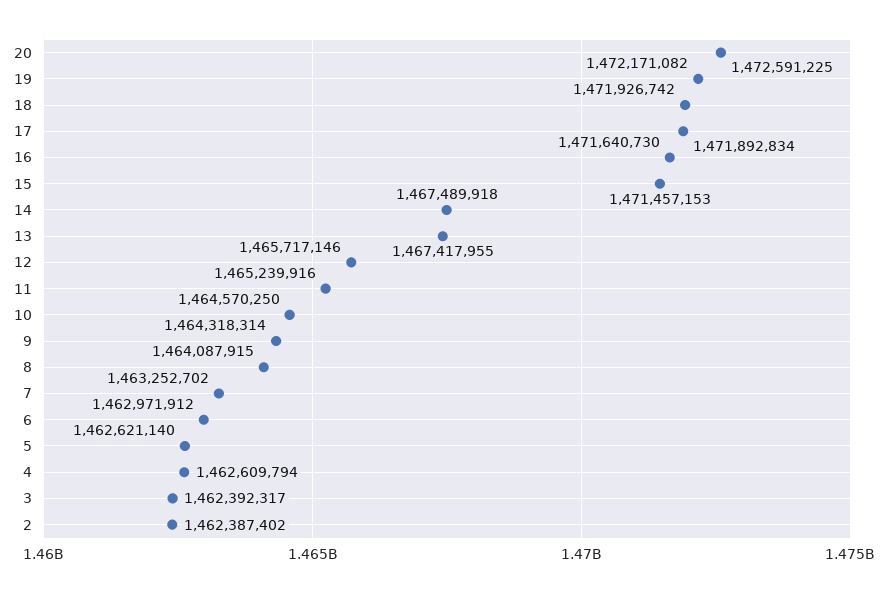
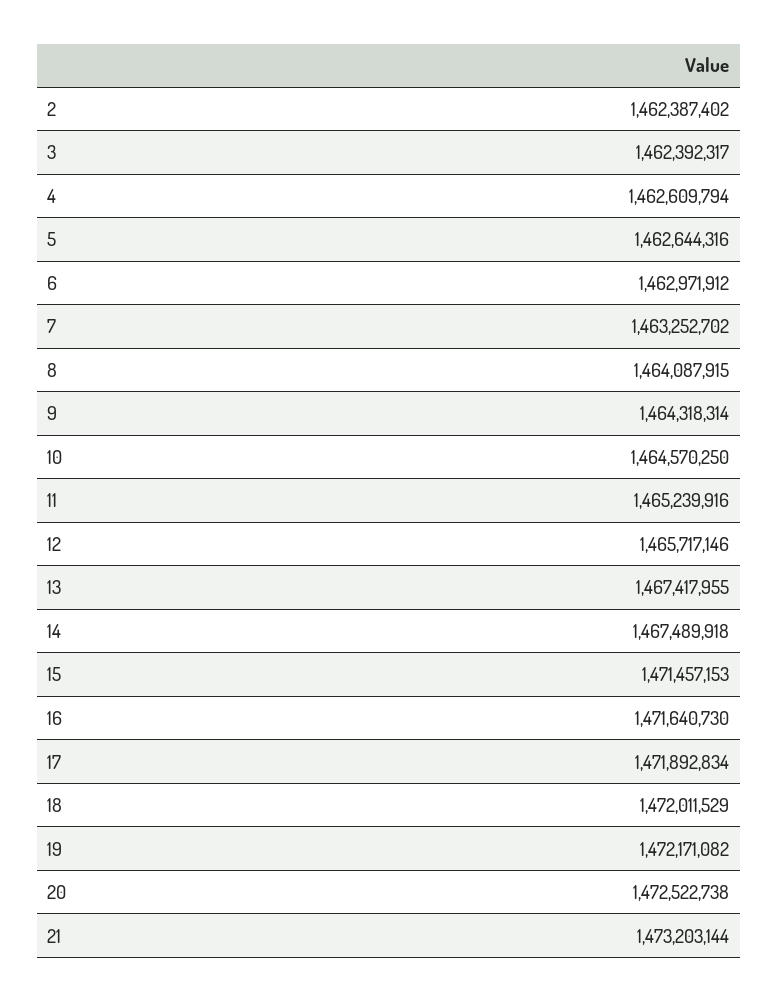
20: 1472591225 -> 1472522738
18: 1471926742 -> 1472011529
5: 1462621140 -> 1462644316
21: none -> 1473203144

